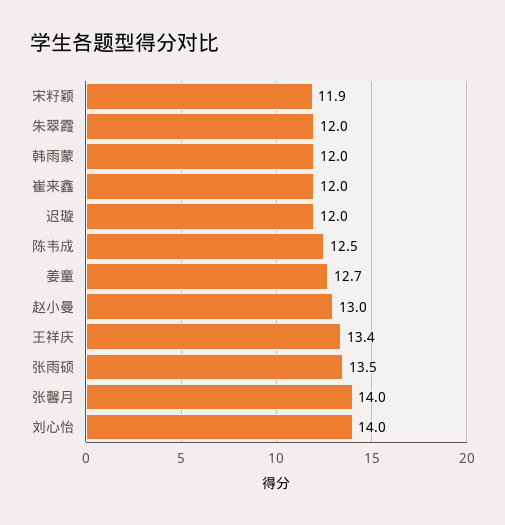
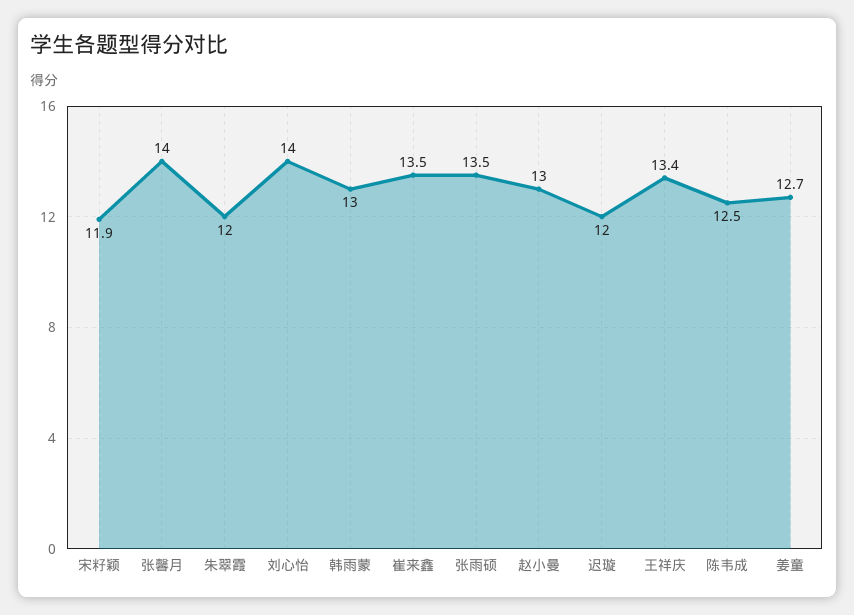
韩雨蒙: 12 -> 13
崔来鑫: 12 -> 13.5

